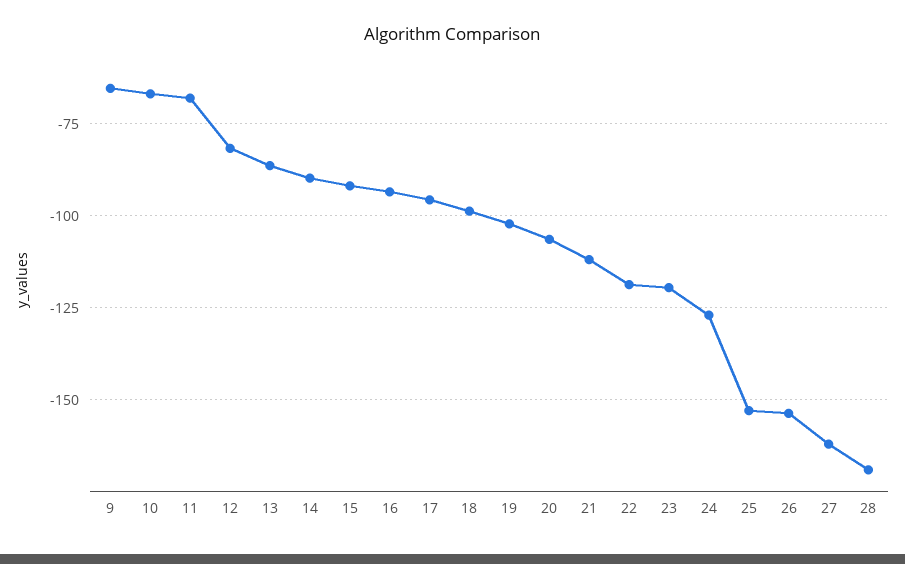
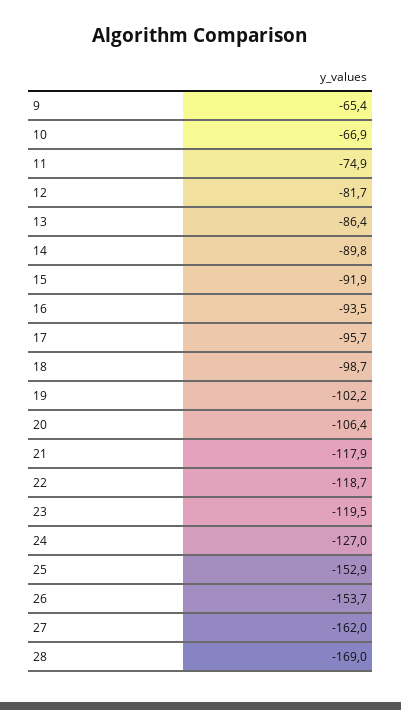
11: -67.5 -> -74.9
21: -112.5 -> -117.9

